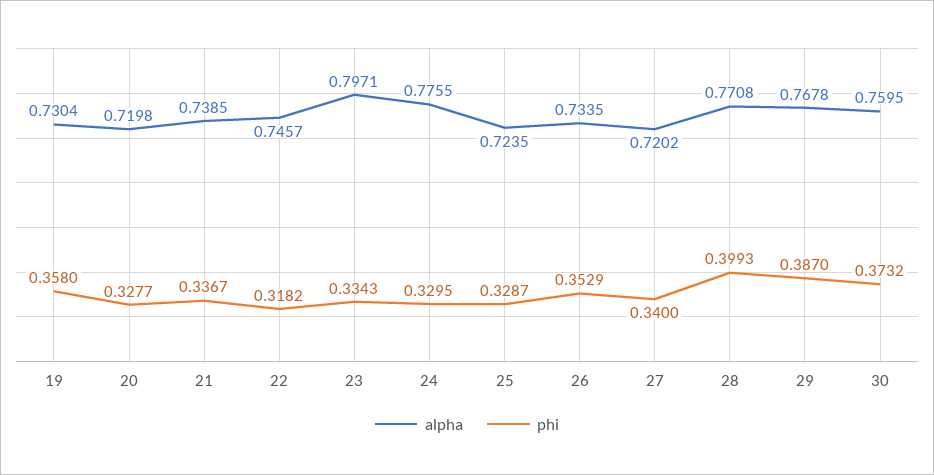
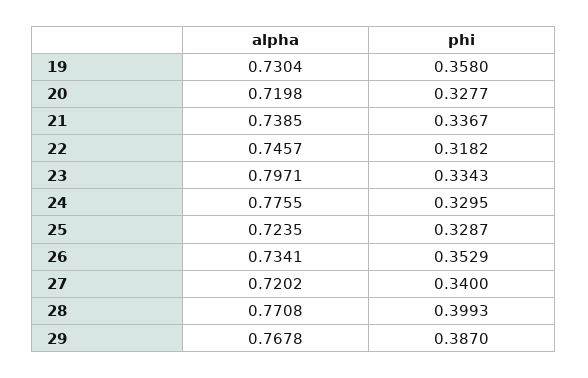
alpha, 26: 0.7335 -> 0.7341
alpha, 30: 0.7595 -> none
phi, 30: 0.3732 -> none

